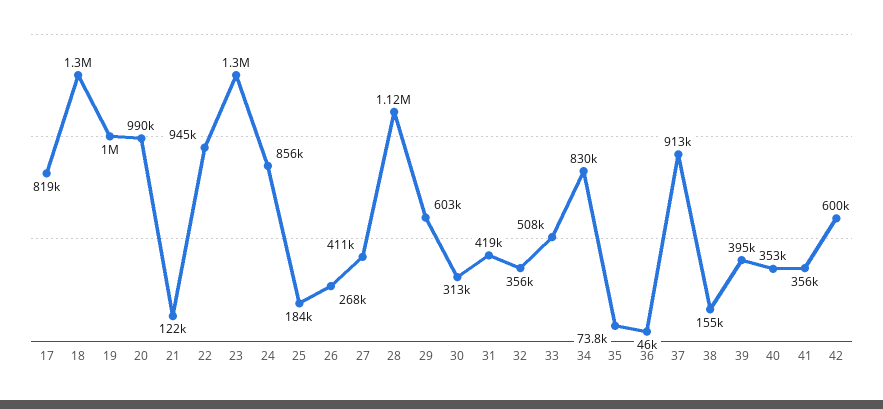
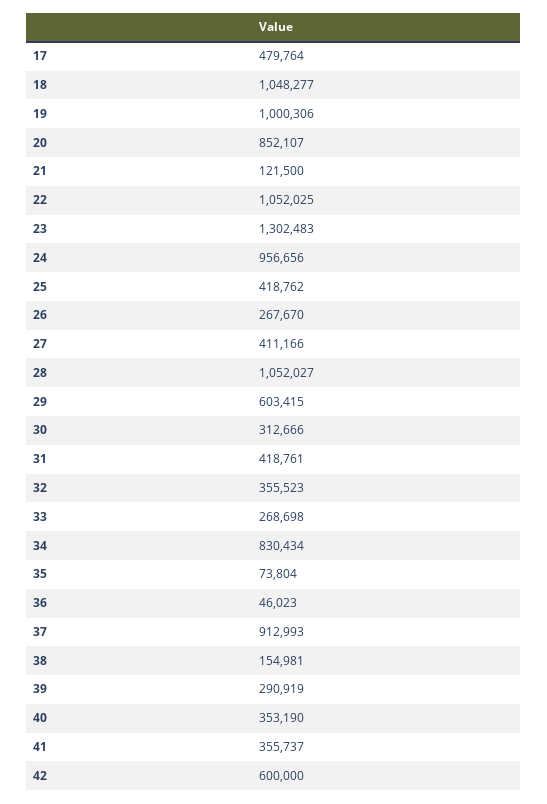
17: 819000 -> 479764
18: 1300000 -> 1048277
20: 990000 -> 852107
22: 945000 -> 1052025
24: 856000 -> 956656
25: 184000 -> 418762
28: 1120000 -> 1052027
33: 508000 -> 268698
39: 395000 -> 290919

